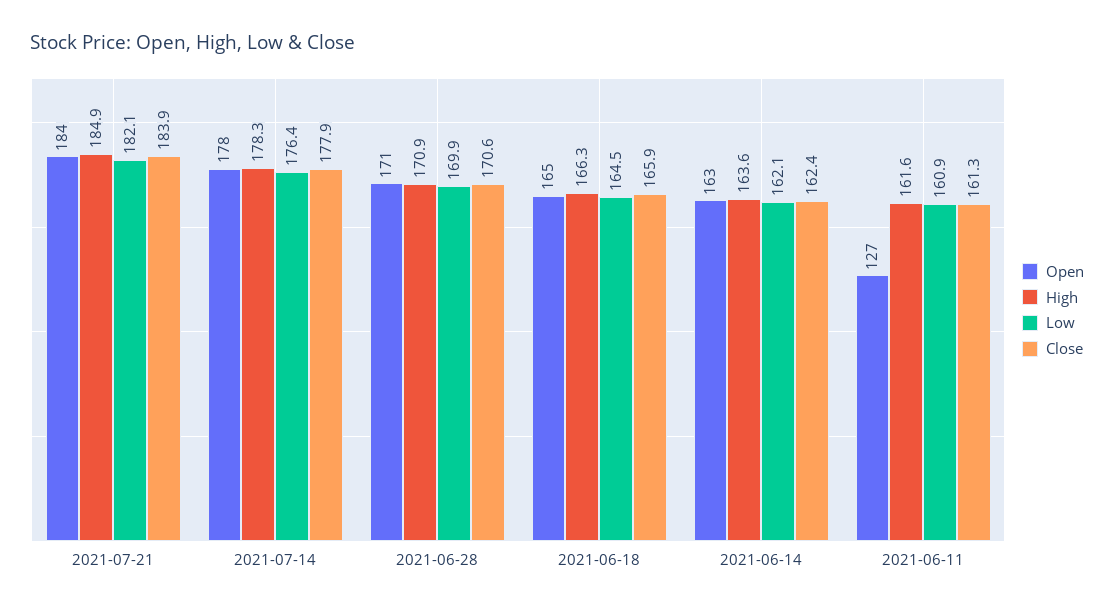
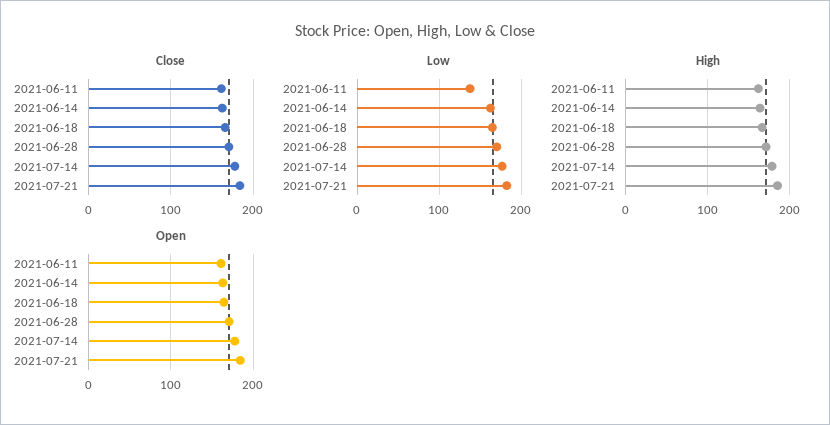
Open, 2021-06-11: 127 -> 160
Low, 2021-06-11: 160.9 -> 140

